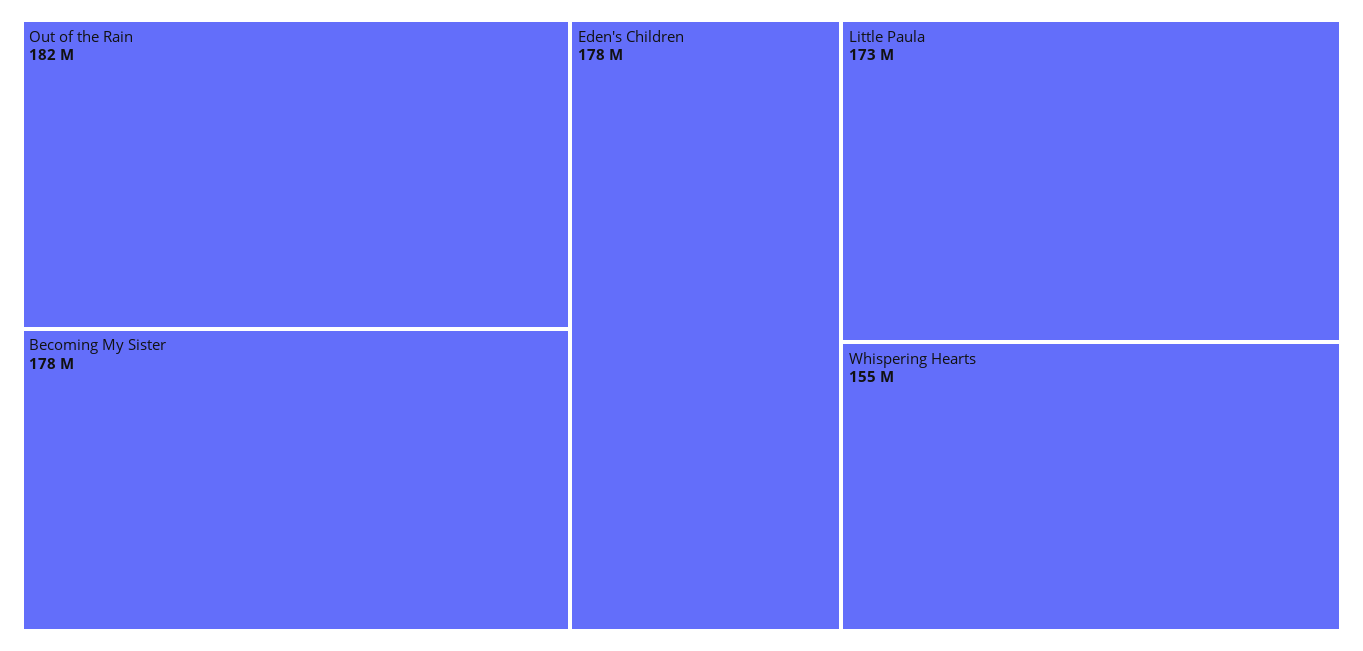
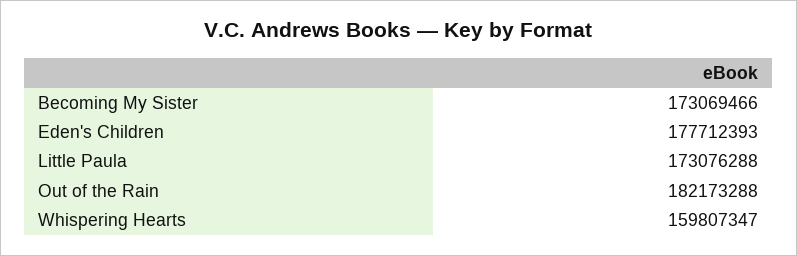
Becoming My Sister: 178000000 -> 173069466
Whispering Hearts: 155000000 -> 159807347

